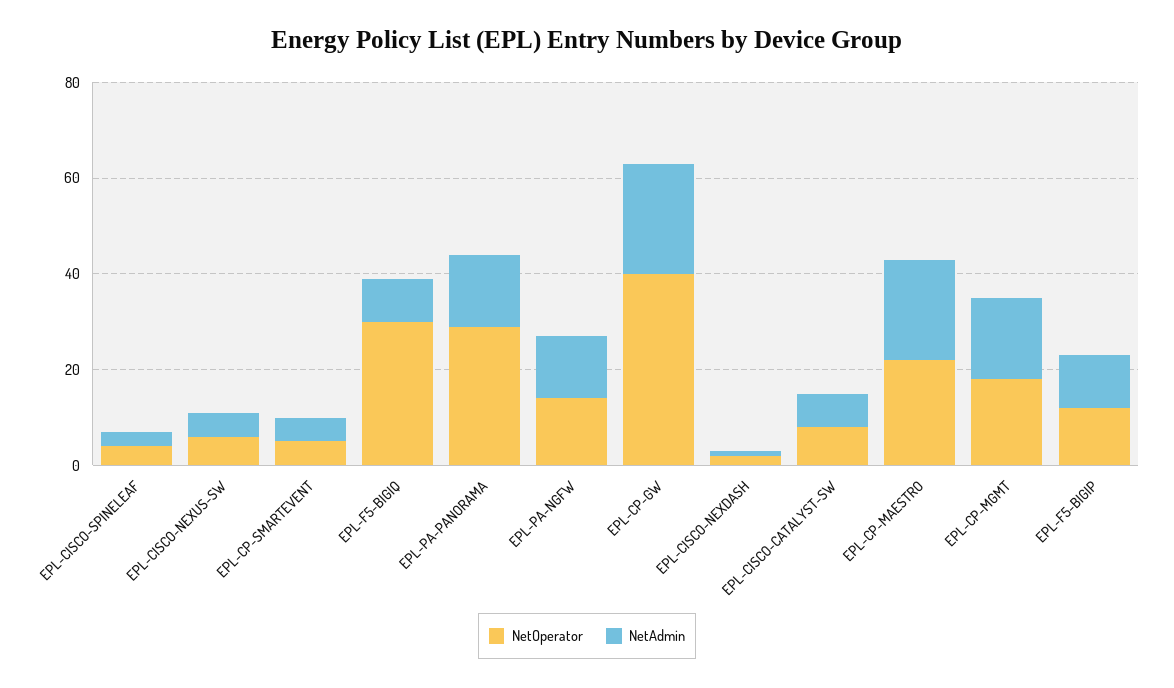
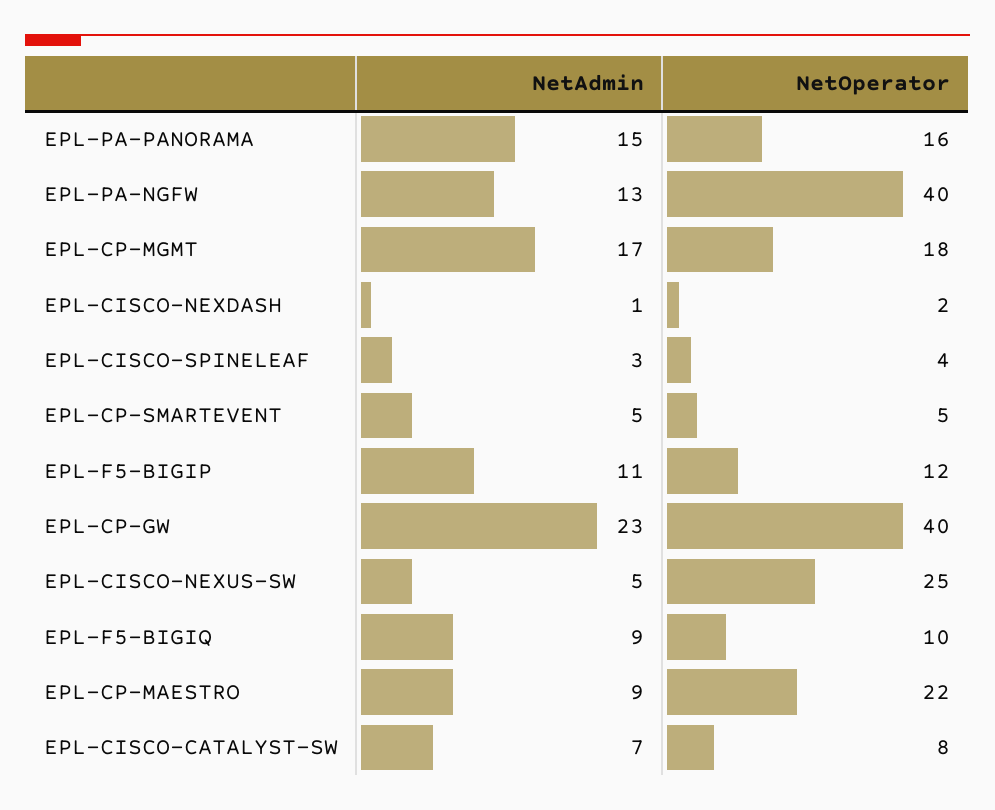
NetOperator, EPL-CISCO-NEXUS-SW: 5 -> 25
NetOperator, EPL-F5-BIGIQ: 30 -> 10
NetOperator, EPL-PA-PANORAMA: 30 -> 16
NetOperator, EPL-PA-NGFW: 15 -> 40
NetAdmin, EPL-CP-MAESTRO: 20 -> 9

